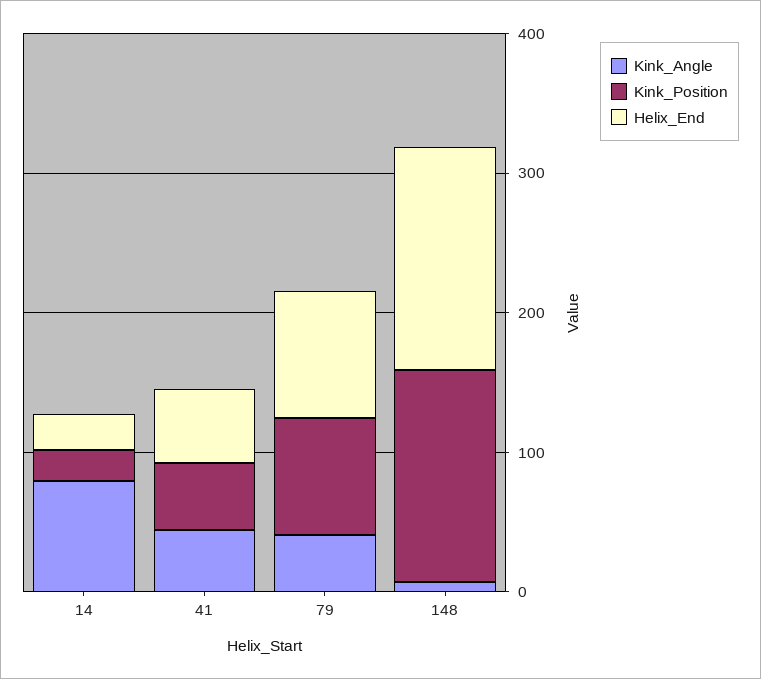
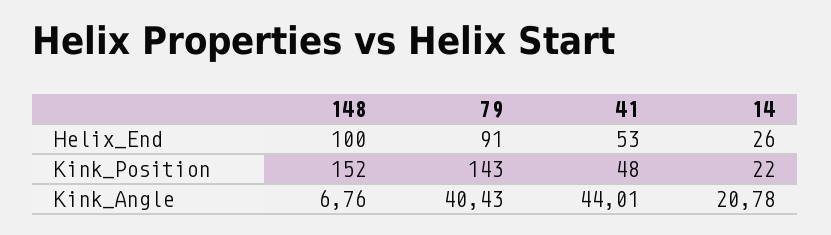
Kink_Angle, 14: 80 -> 20.78
Kink_Position, 79: 80 -> 143
Helix_End, 148: 160 -> 100

